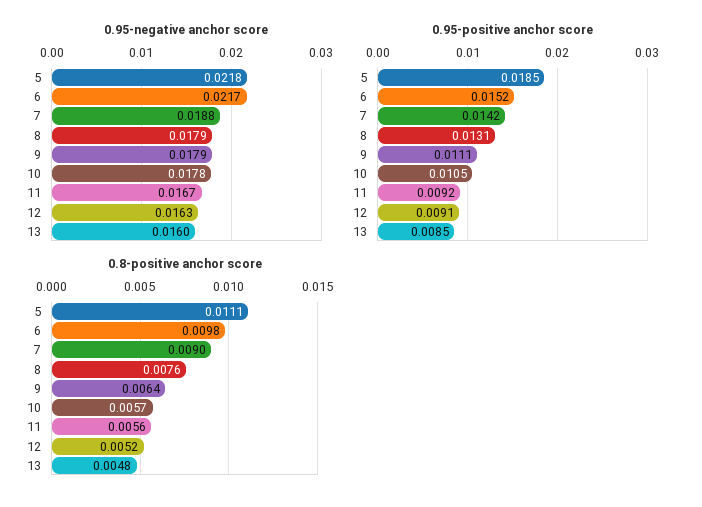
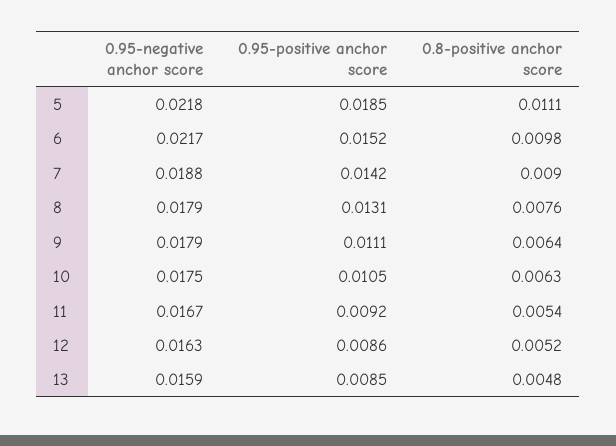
0.95-negative anchor score, 10: 0.0178 -> 0.0175
0.95-negative anchor score, 13: 0.016 -> 0.0159
0.95-positive anchor score, 12: 0.0091 -> 0.0086
0.8-positive anchor score, 10: 0.0057 -> 0.0063
0.8-positive anchor score, 11: 0.0056 -> 0.0054

